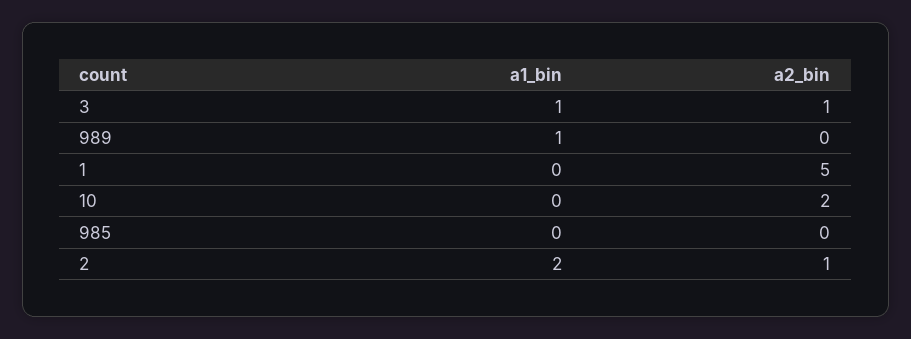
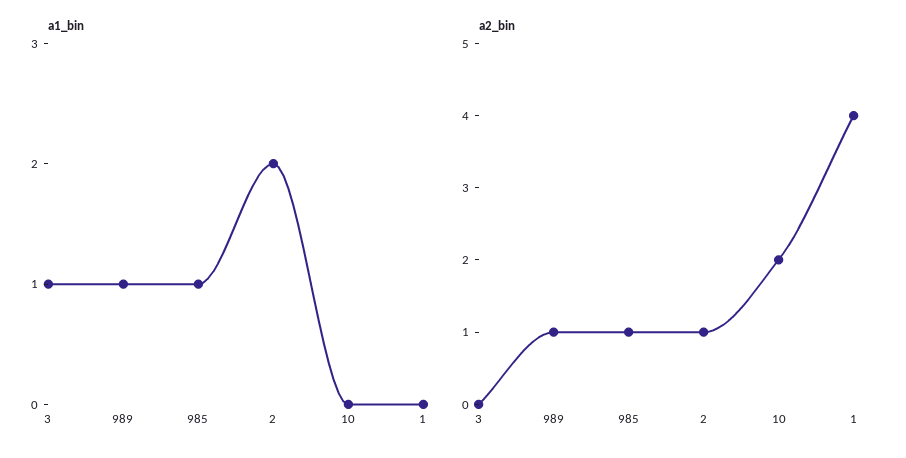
a2_bin, 3: 1 -> 0
a2_bin, 989: 0 -> 1
a2_bin, 1: 5 -> 4
a1_bin, 985: 0 -> 1
a2_bin, 985: 0 -> 1

